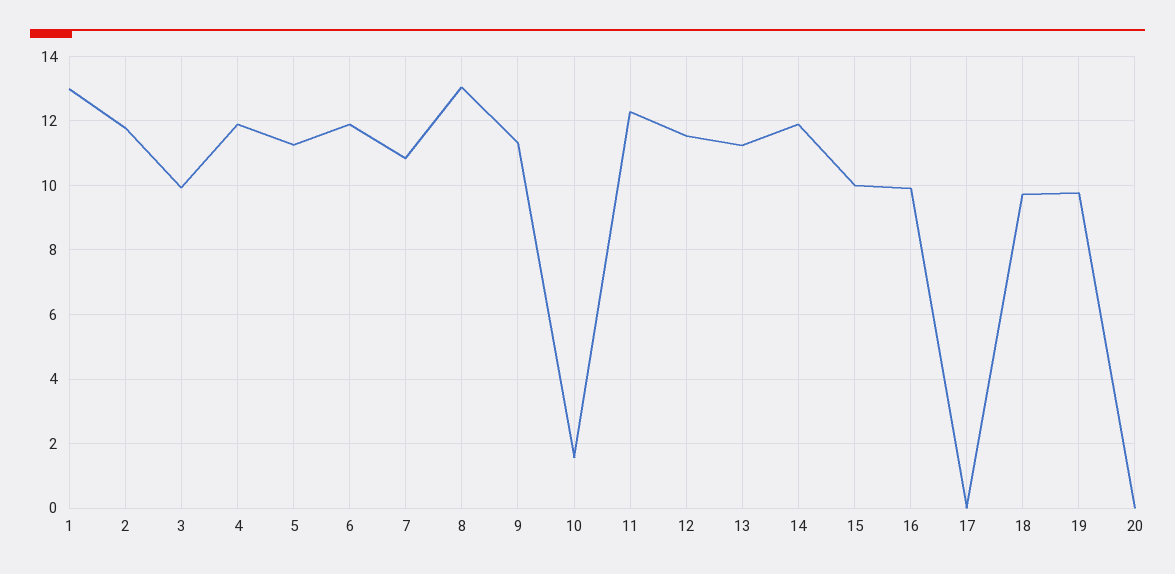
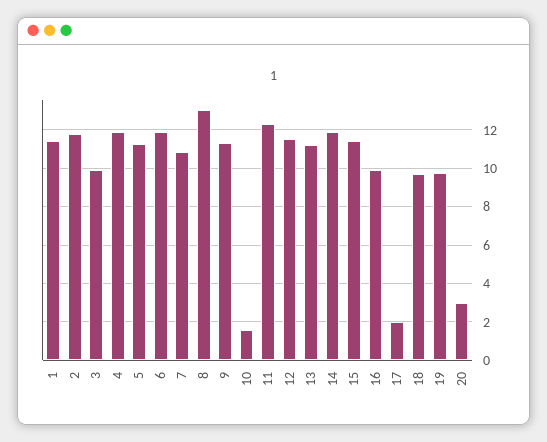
1: 13 -> 11.5
15: 10 -> 11.5
17: 0 -> 2
20: 0 -> 3

